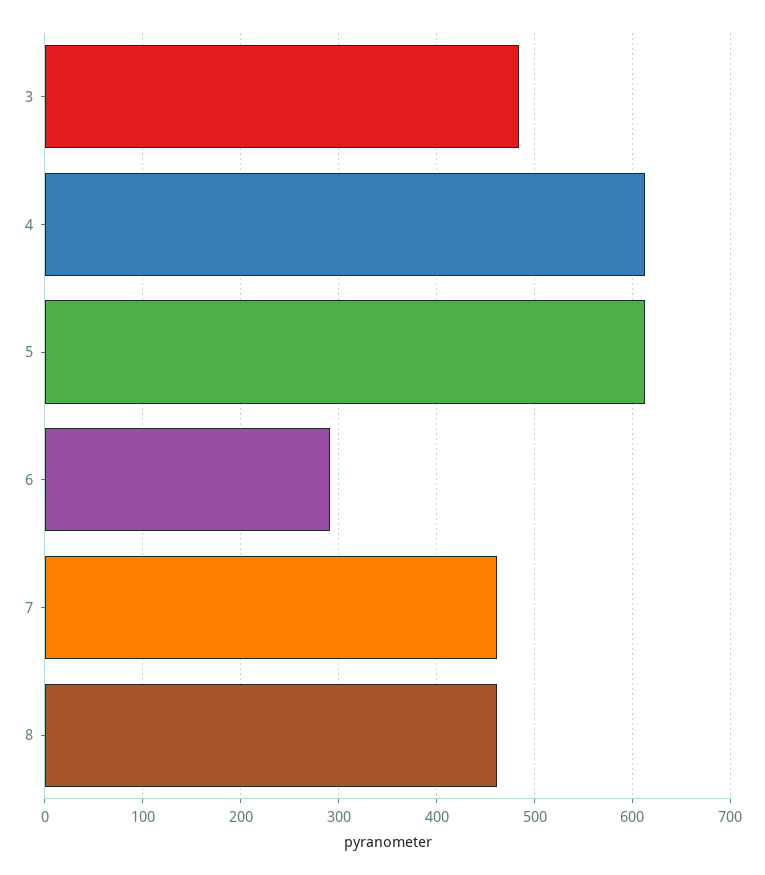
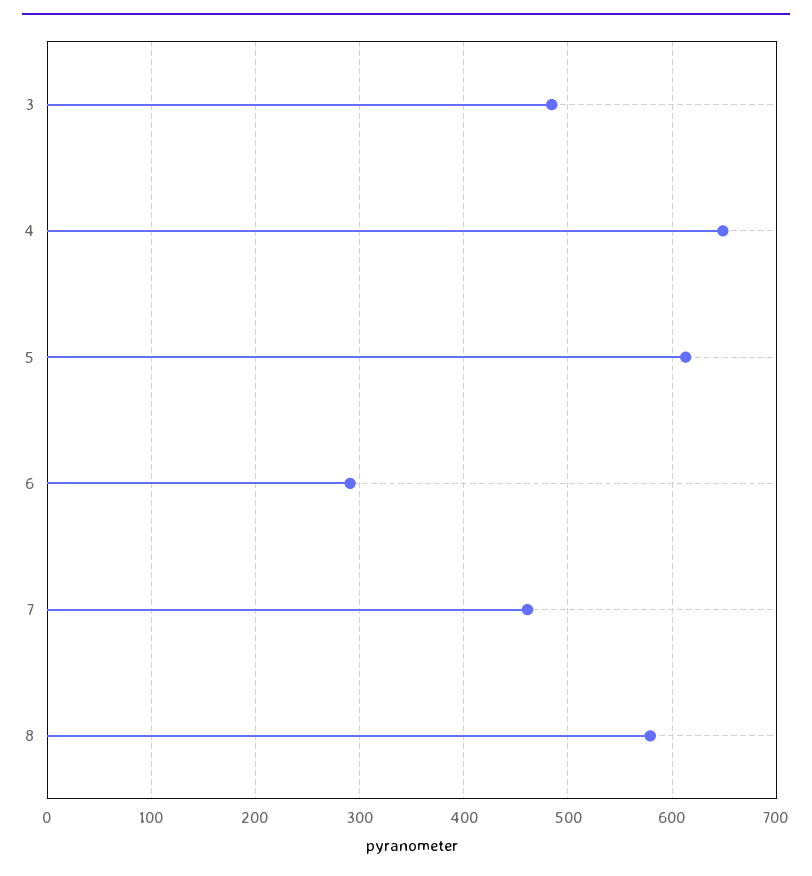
4: 610 -> 650
8: 460 -> 580

